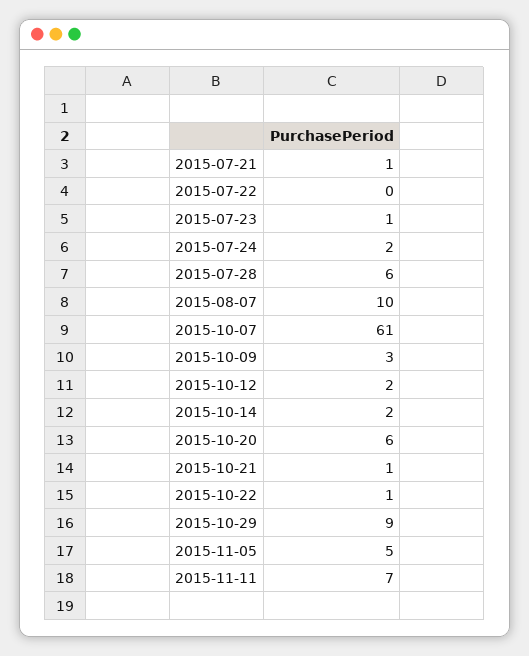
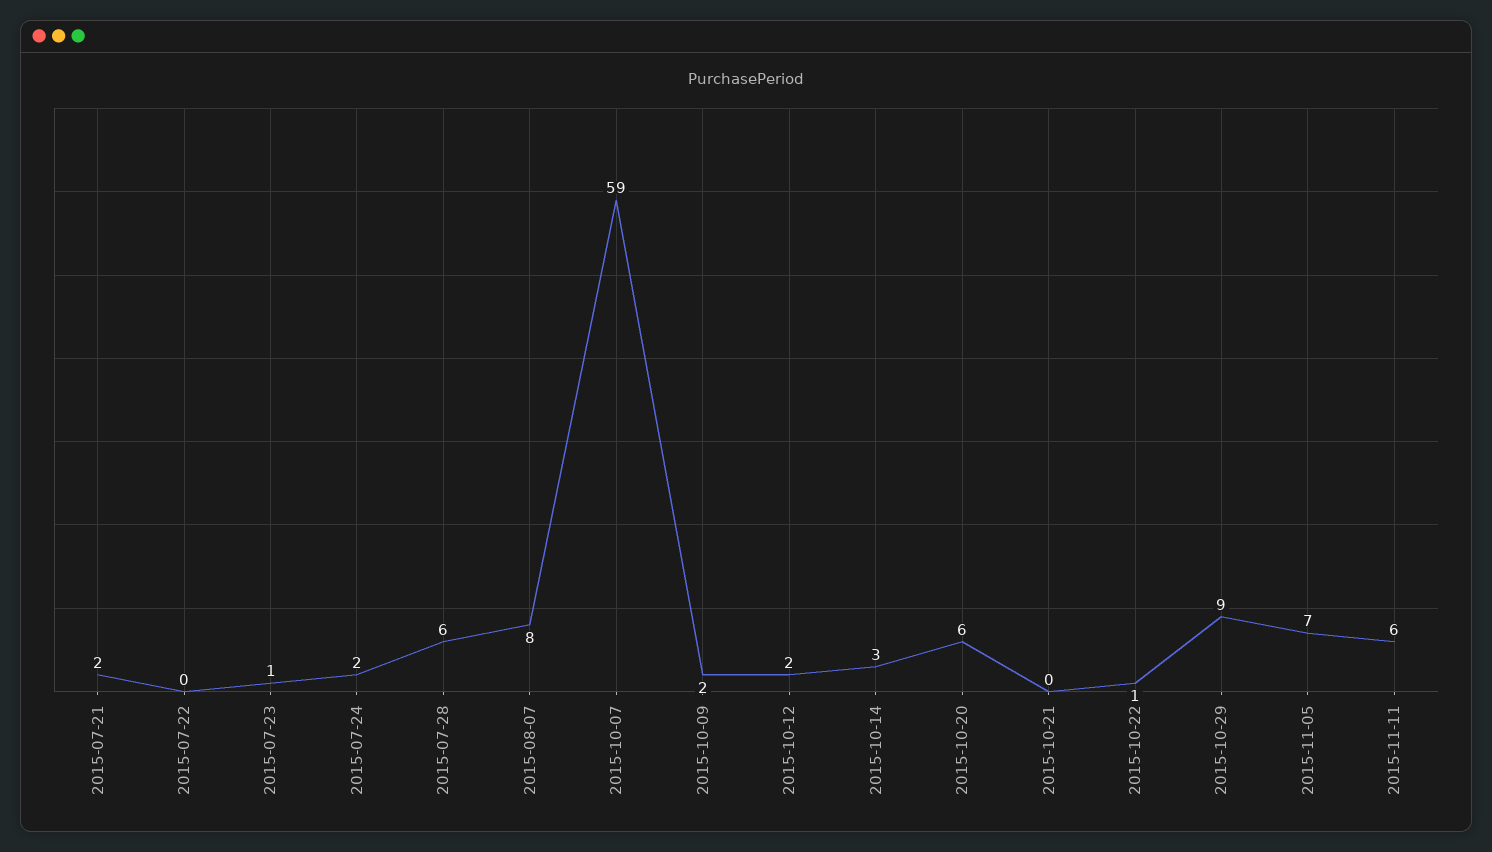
2015-07-21: 1 -> 2
2015-08-07: 10 -> 8
2015-10-07: 61 -> 59
2015-10-09: 3 -> 2
2015-10-14: 2 -> 3
2015-10-21: 1 -> 0
2015-11-05: 5 -> 7
2015-11-11: 7 -> 6

